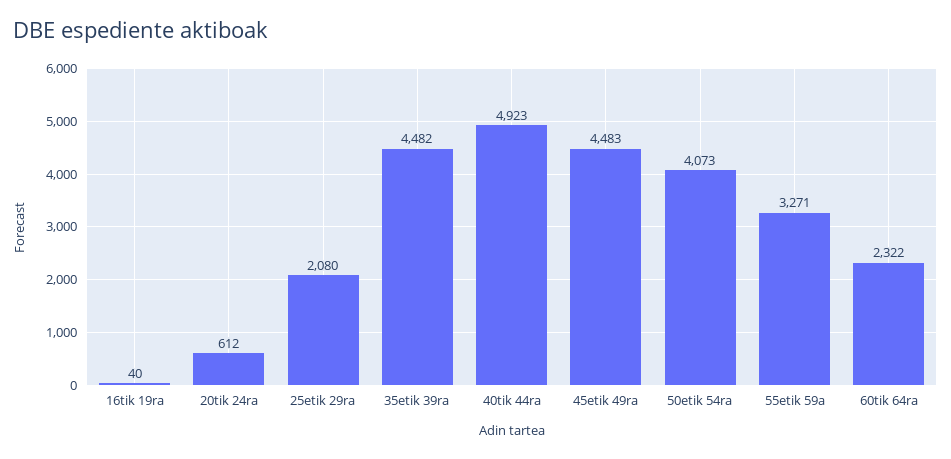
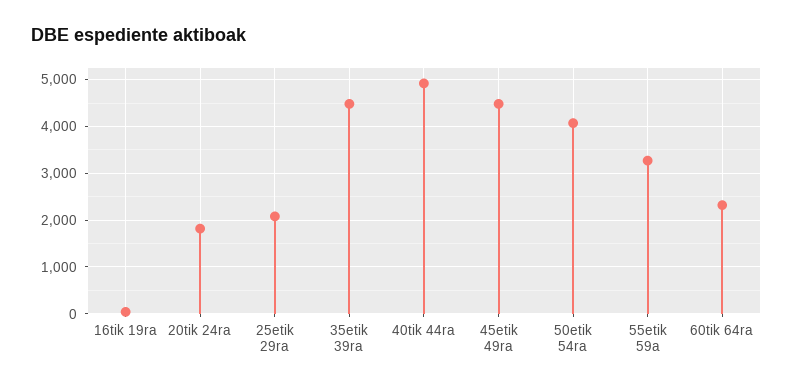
20tik 24ra: 612 -> 1800

